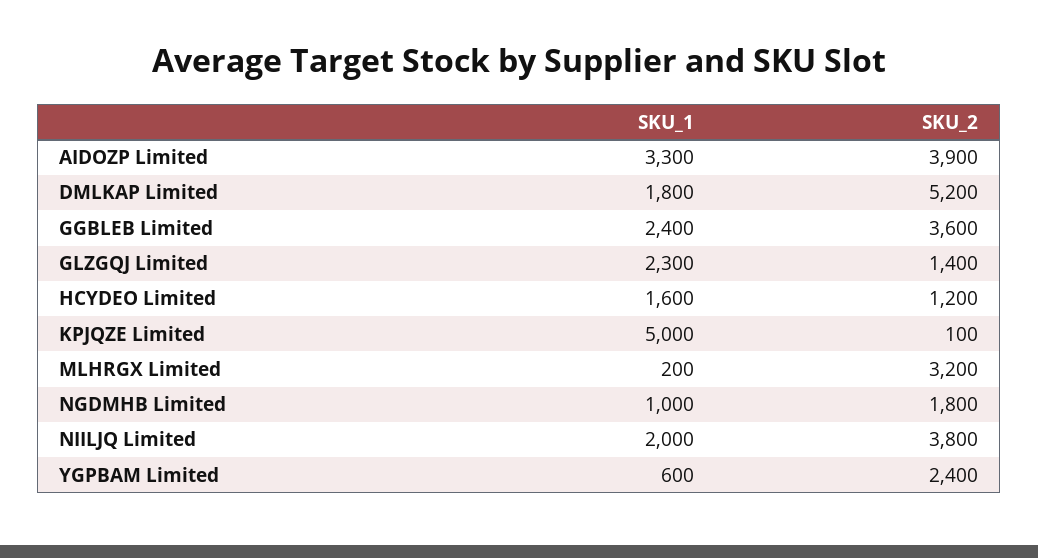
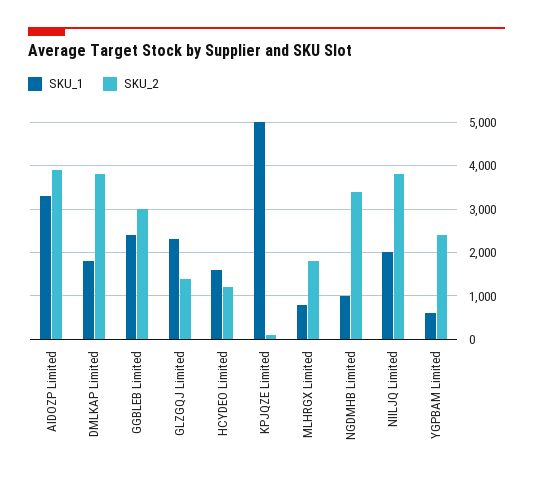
SKU_2, DMLKAP Limited: 5200 -> 3800
SKU_2, GGBLEB Limited: 3600 -> 3000
SKU_1, MLHRGX Limited: 200 -> 800
SKU_2, MLHRGX Limited: 3200 -> 1800
SKU_2, NGDMHB Limited: 1800 -> 3400

